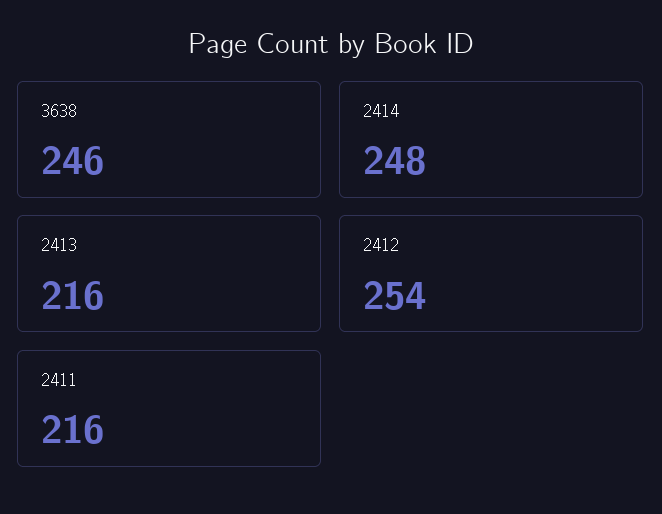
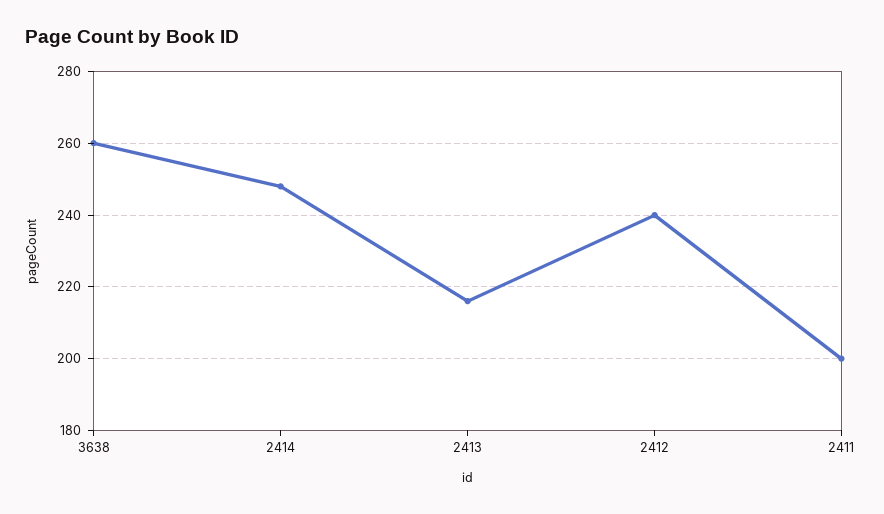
3638: 246 -> 260
2412: 254 -> 240
2411: 216 -> 200

